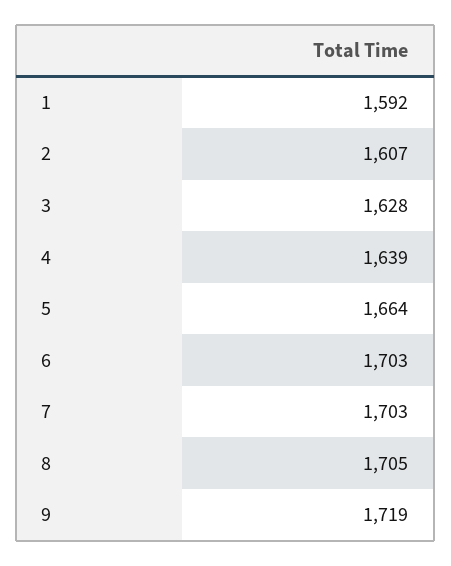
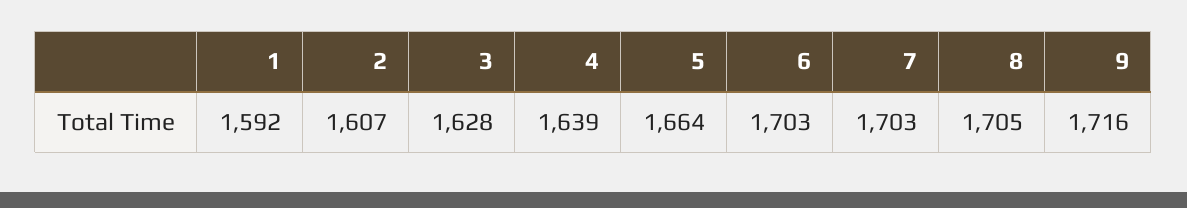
9: 1719 -> 1716

